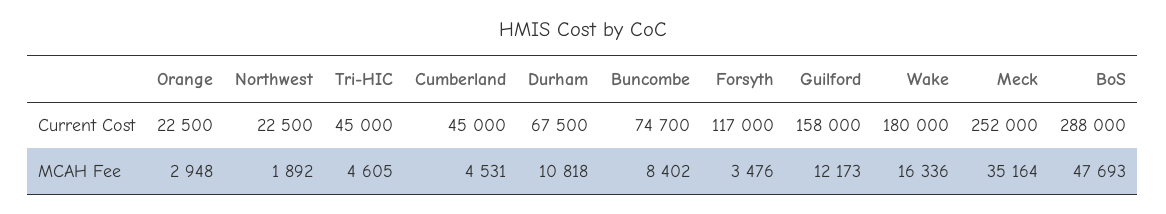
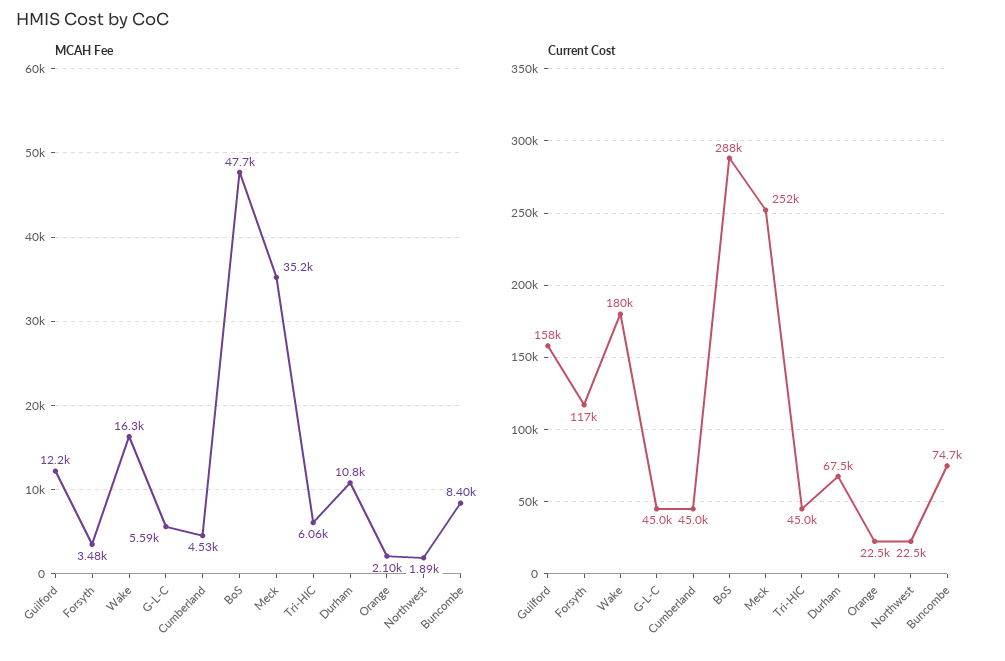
MCAH Fee, Orange: 2948 -> 2100
MCAH Fee, Tri-HIC: 4605 -> 6060
MCAH Fee, G-L-C: none -> 5590
Current Cost, G-L-C: none -> 45000

